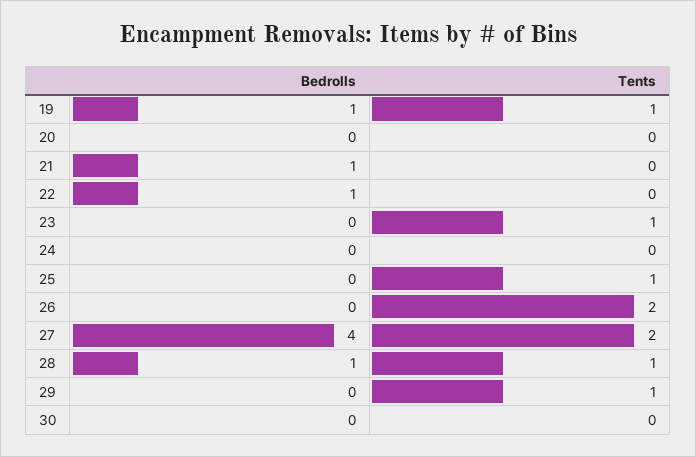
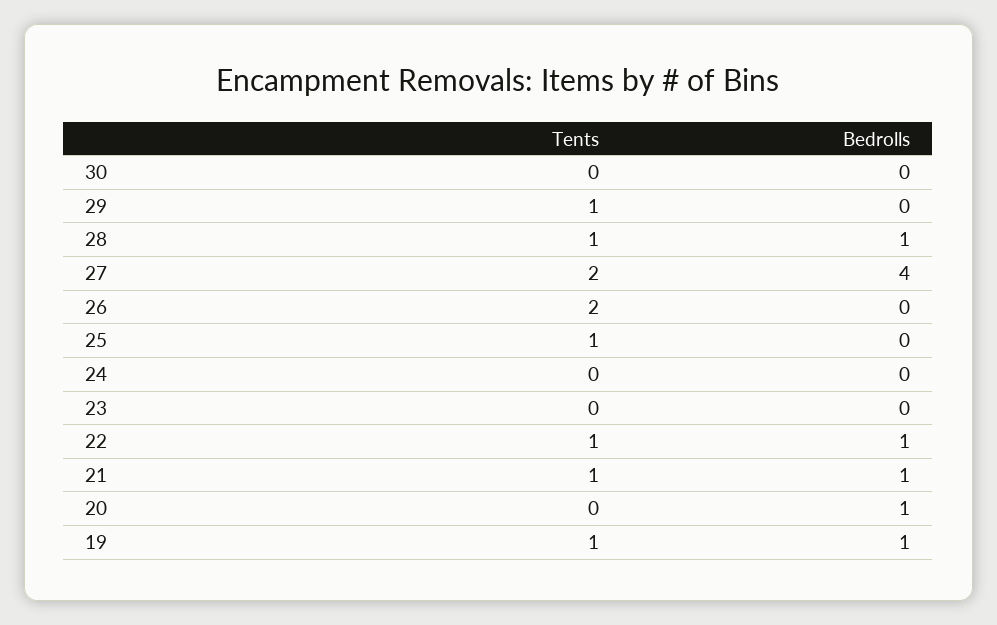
Bedrolls, 20: 0 -> 1
Tents, 21: 0 -> 1
Tents, 22: 0 -> 1
Tents, 23: 1 -> 0

